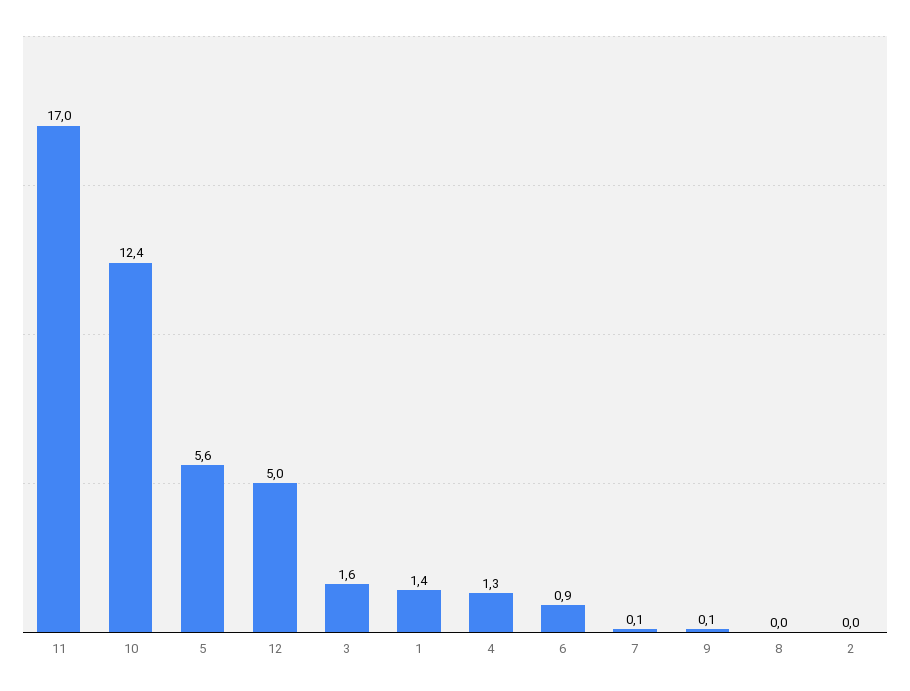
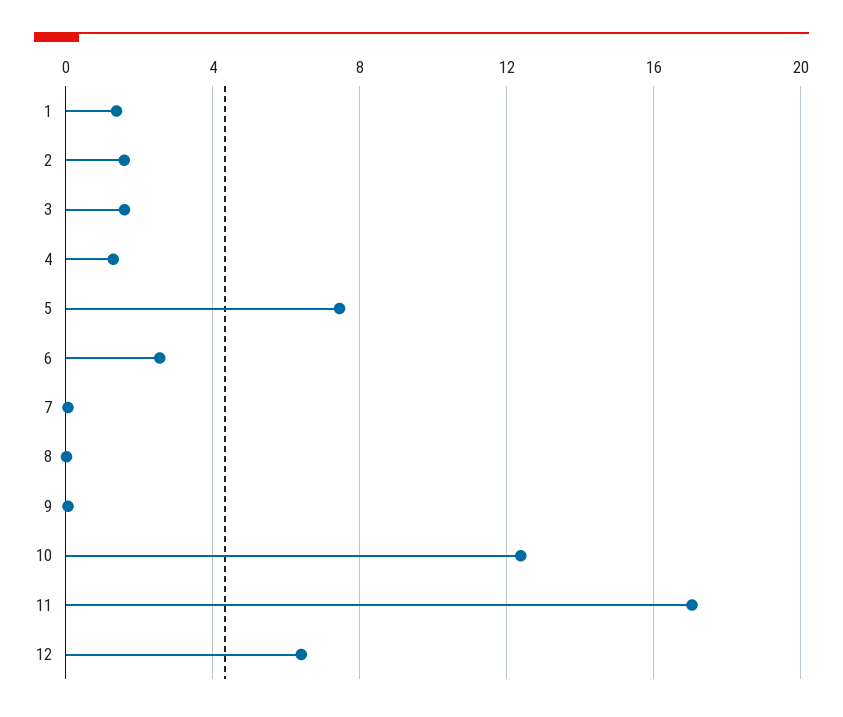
5: 5.6 -> 7.5
12: 5 -> 6.5
6: 0.9 -> 2.5
2: 0 -> 1.5

